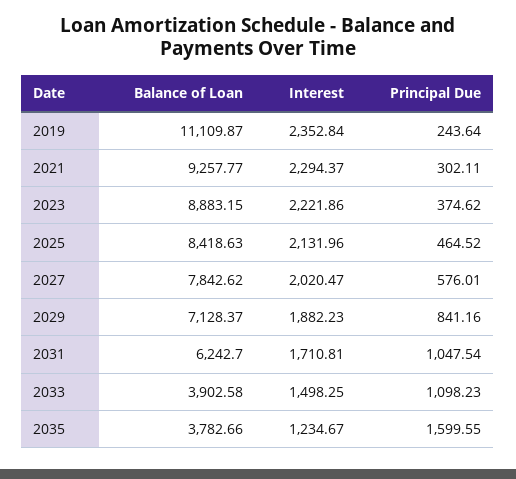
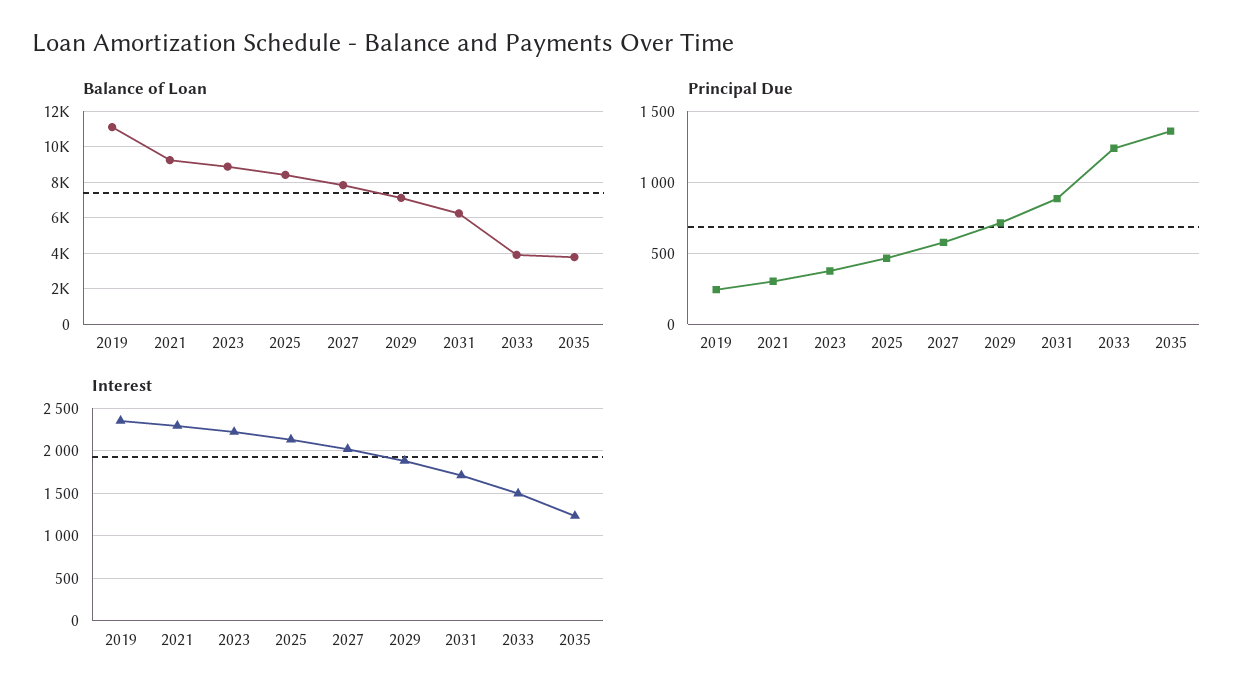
Principal Due, 2029: 841.16 -> 700
Principal Due, 2031: 1047.54 -> 900
Principal Due, 2033: 1098.23 -> 1250
Principal Due, 2035: 1599.55 -> 1350

